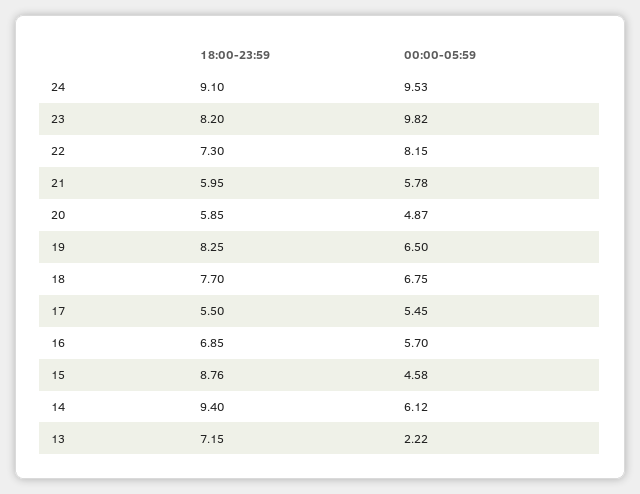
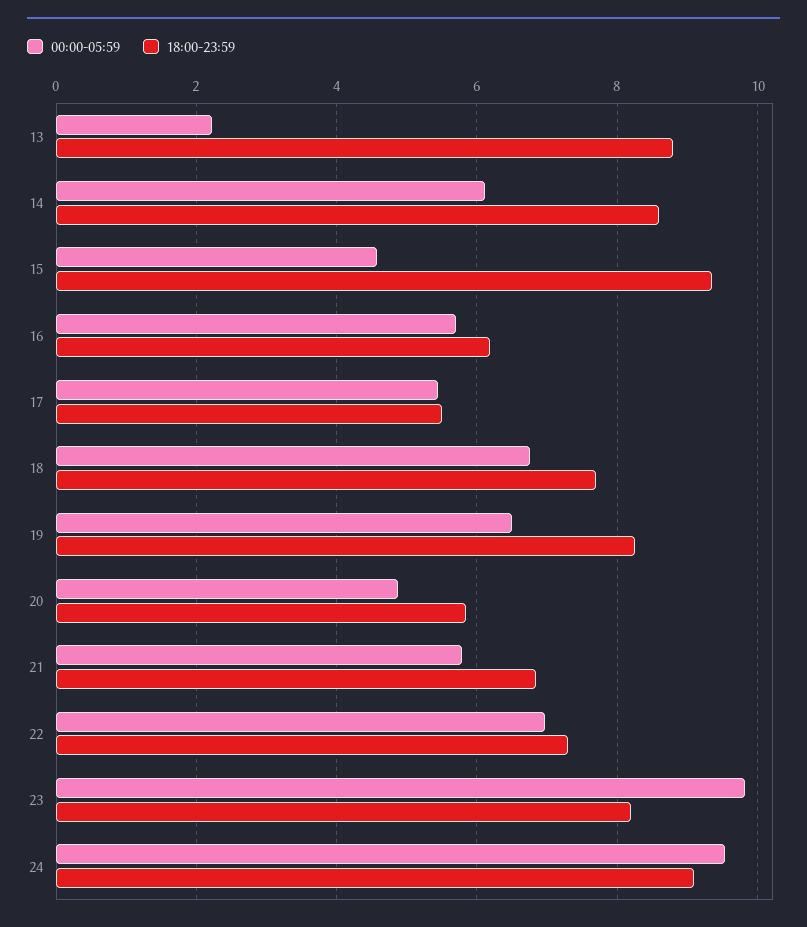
00:00-05:59, 22: 8.15 -> 7
18:00-23:59, 21: 5.95 -> 6.8
18:00-23:59, 16: 6.85 -> 6.2
18:00-23:59, 15: 8.76 -> 9.4
18:00-23:59, 14: 9.4 -> 8.6
18:00-23:59, 13: 7.15 -> 8.8

